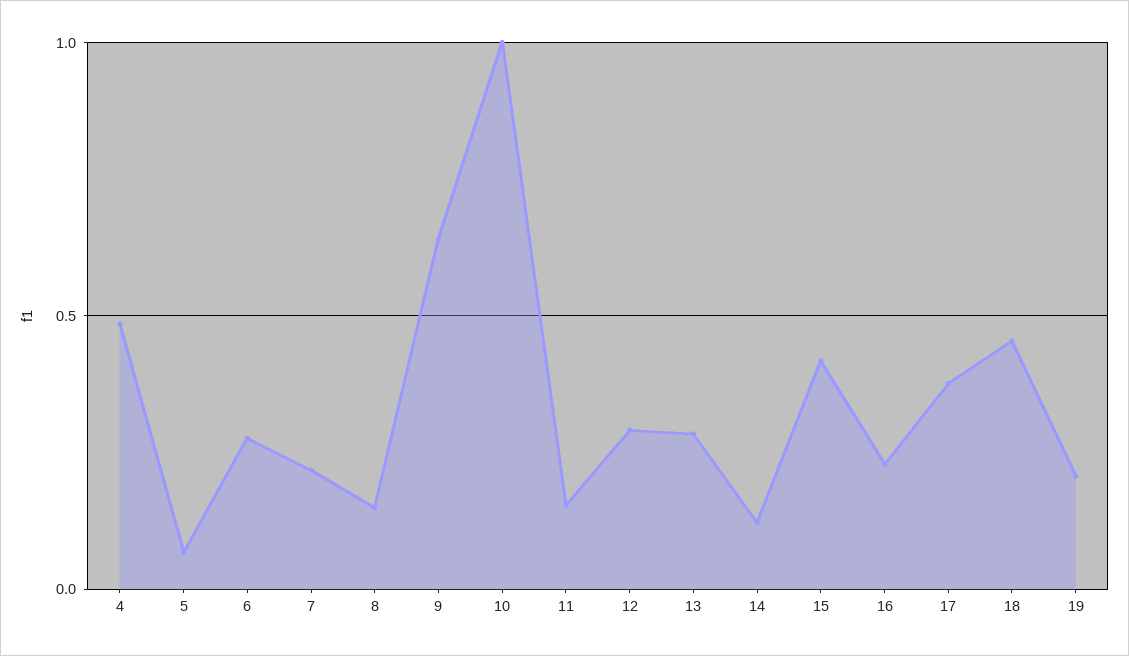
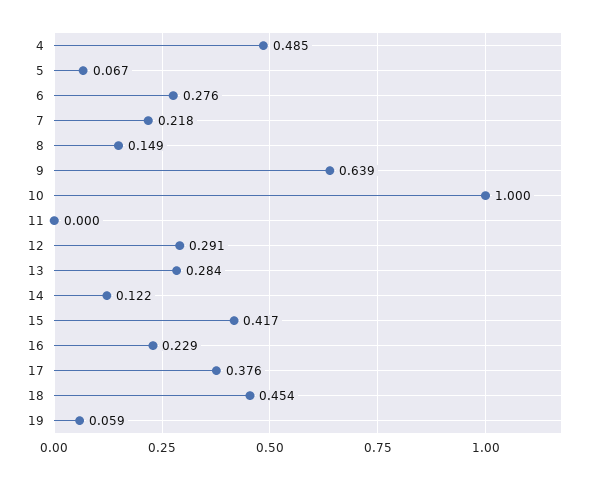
11: 0.15 -> 0
19: 0.2 -> 0.059

